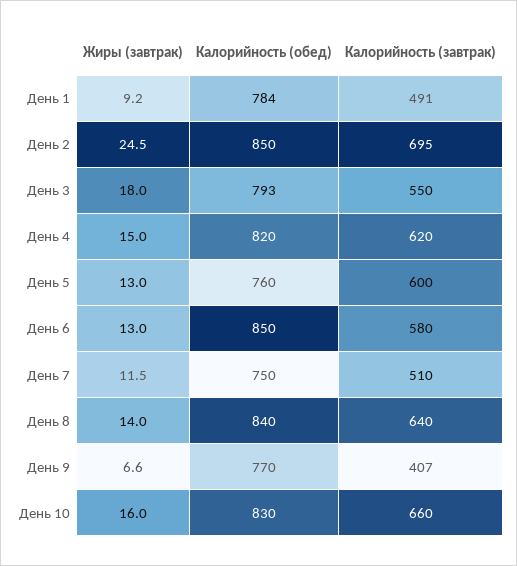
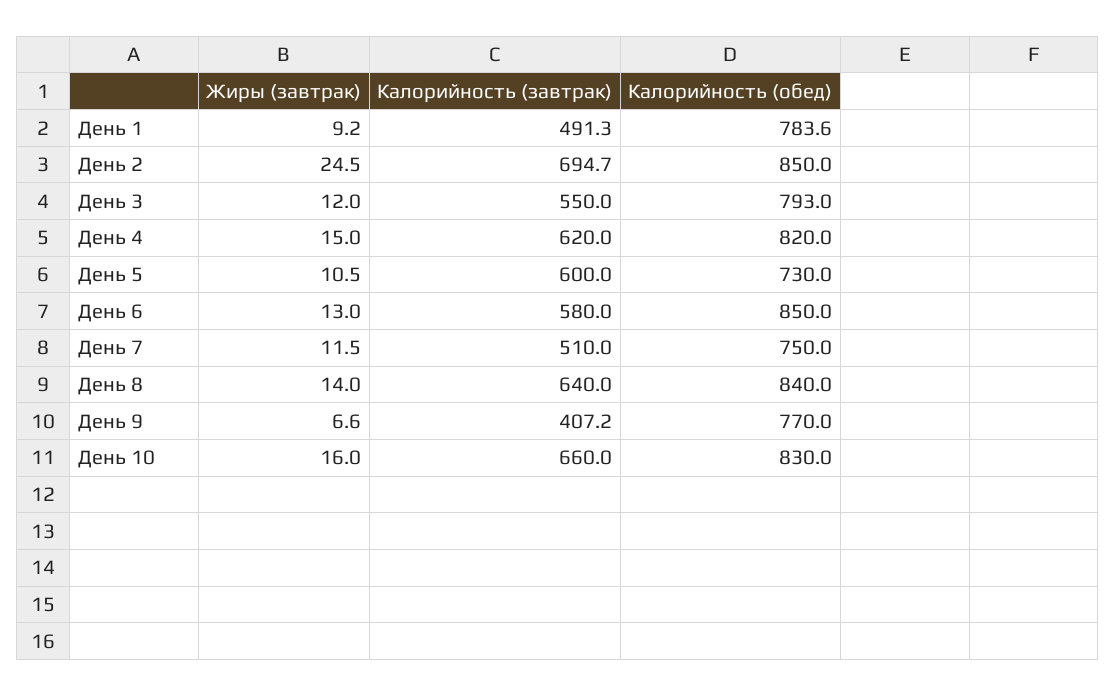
Жиры (завтрак), День 3: 18 -> 12
Жиры (завтрак), День 5: 13 -> 10.5
Калорийность (обед), День 5: 760 -> 730

